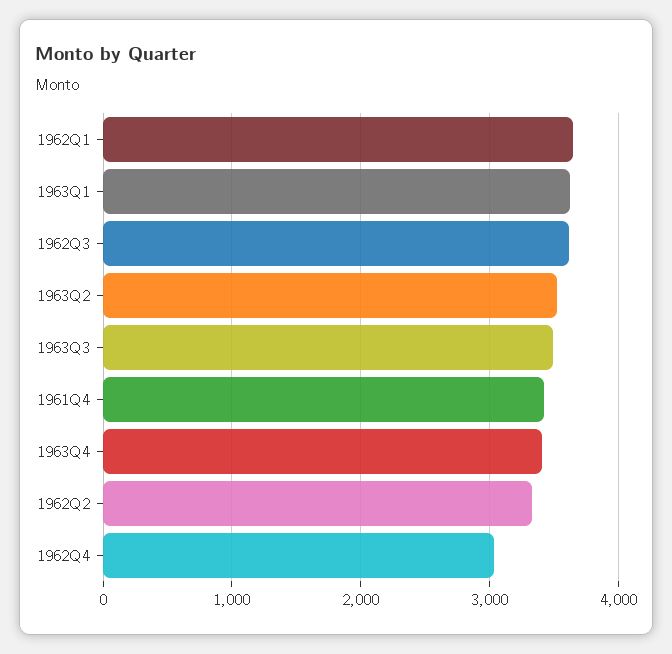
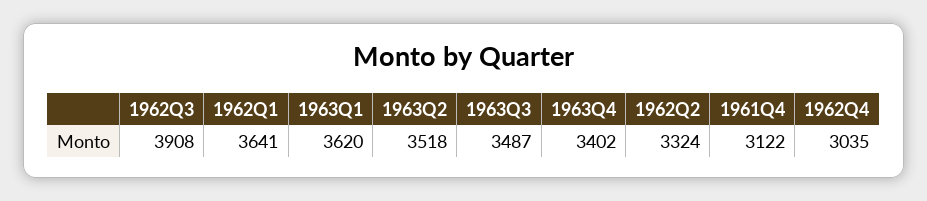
1962Q3: 3600 -> 3908
1961Q4: 3400 -> 3122

